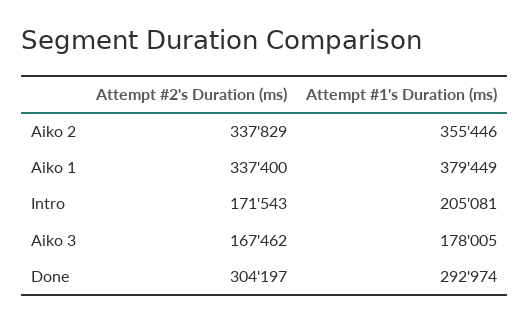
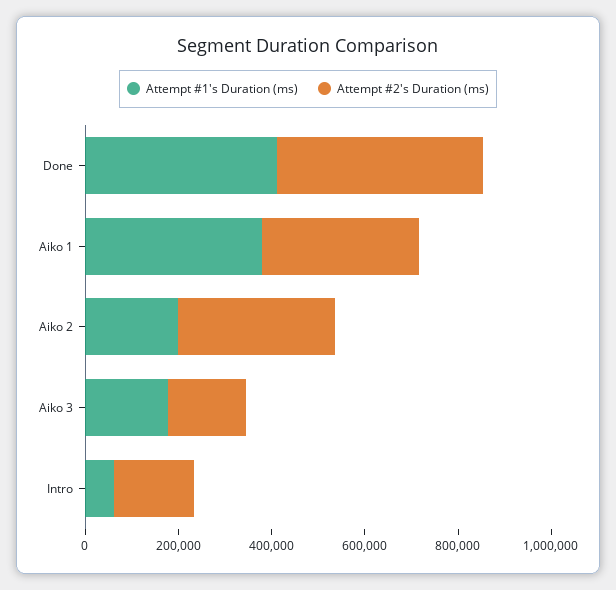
Attempt #1's Duration (ms), Aiko 2: 355446 -> 200000
Attempt #1's Duration (ms), Intro: 205081 -> 50000
Attempt #2's Duration (ms), Done: 304197 -> 450000
Attempt #1's Duration (ms), Done: 292974 -> 400000

